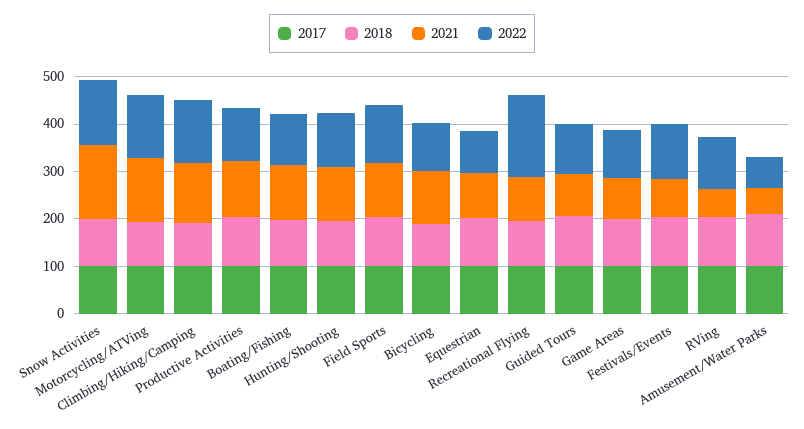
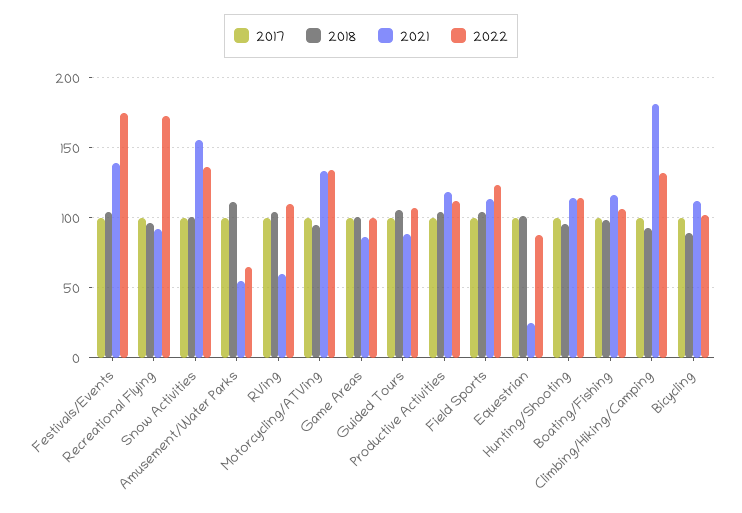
2021, Climbing/Hiking/Camping: 120 -> 180
2021, Equestrian: 100 -> 25
2021, Festivals/Events: 80 -> 140
2022, Festivals/Events: 120 -> 175

